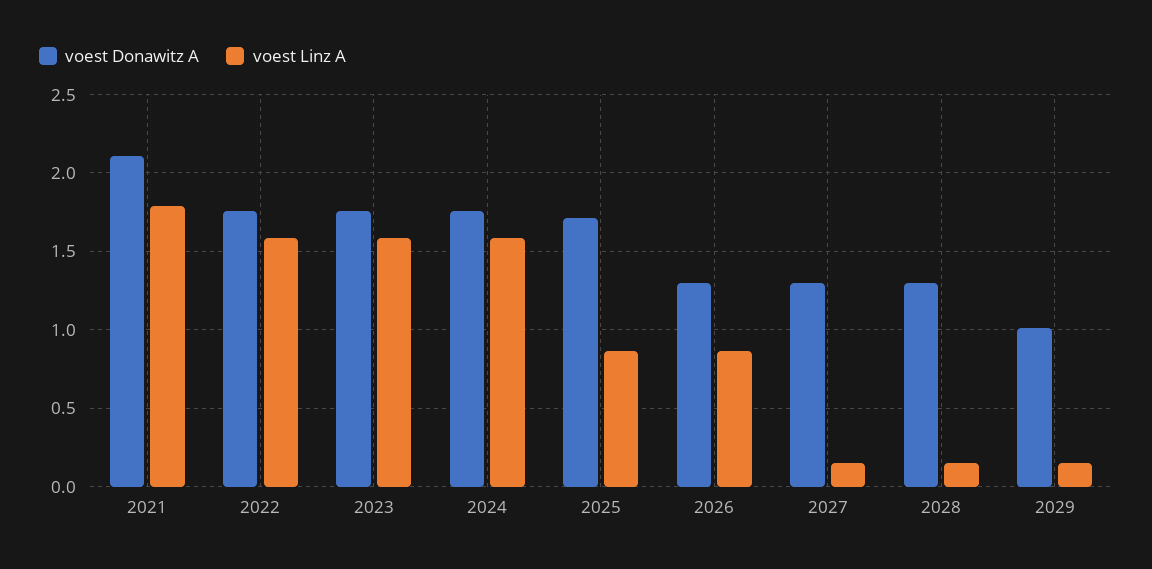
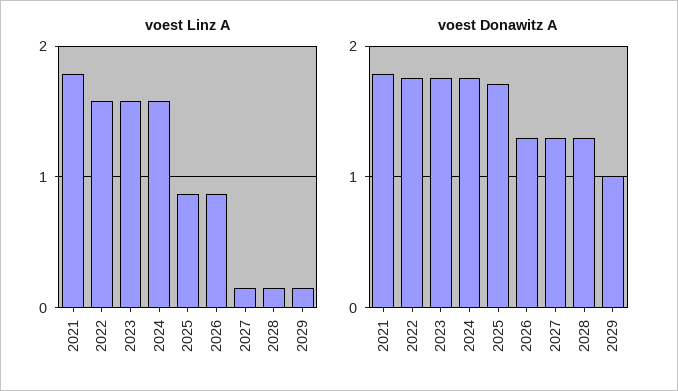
voest Donawitz A, 2021: 2.1 -> 1.8

